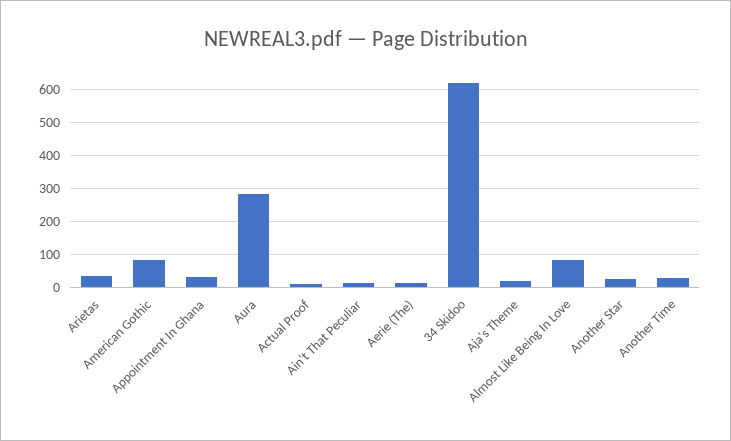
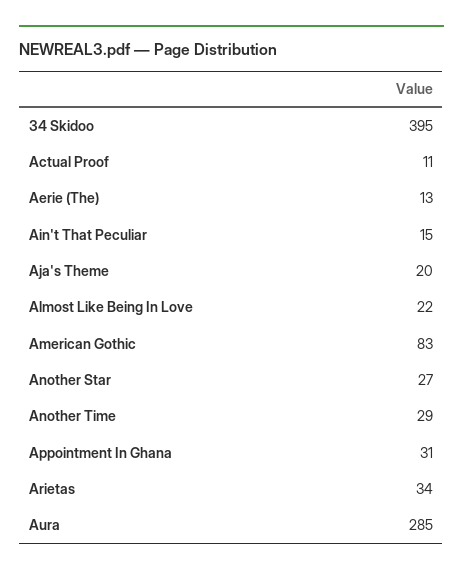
34 Skidoo: 620 -> 395
Almost Like Being In Love: 80 -> 22

